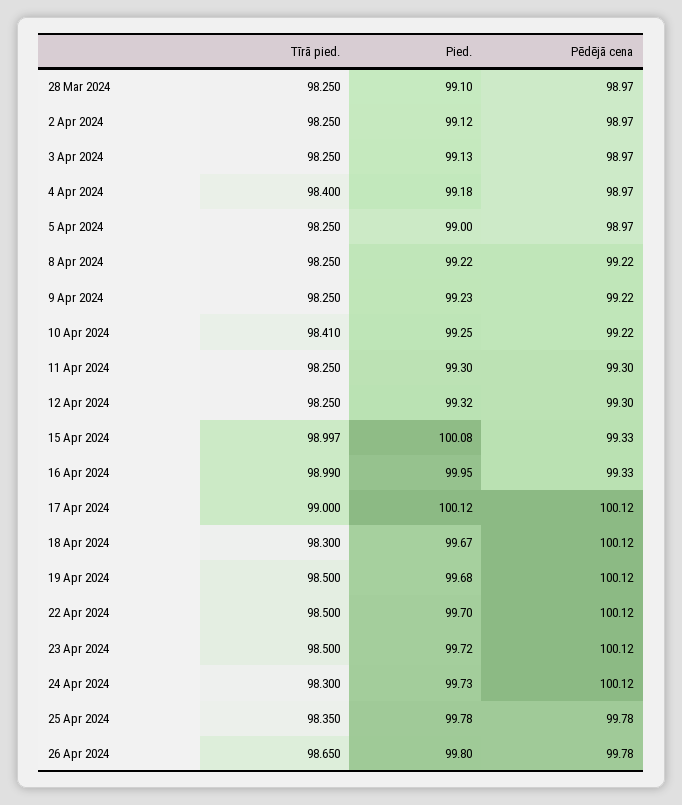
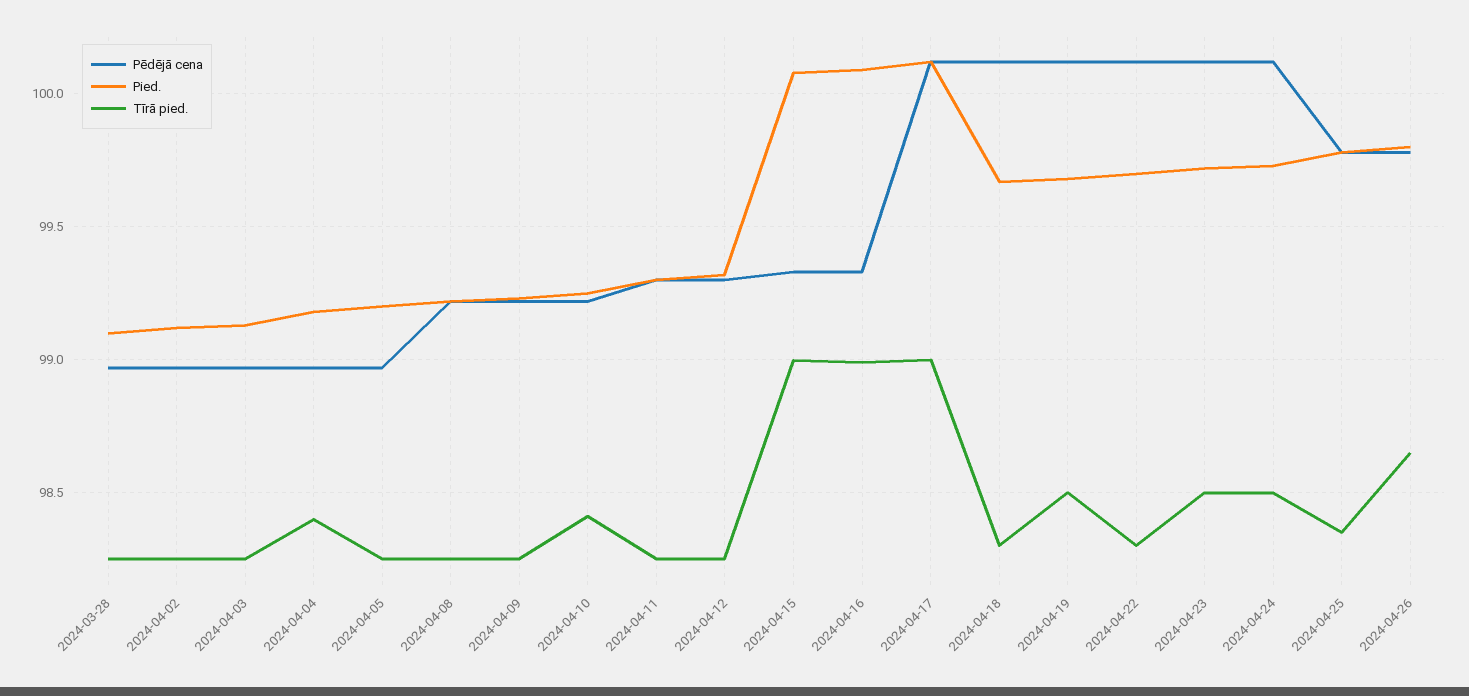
Pied., 5 Apr 2024: 99 -> 99.2
Pied., 16 Apr 2024: 99.95 -> 100.1
Tīrā pied., 22 Apr 2024: 98.5 -> 98.3
Tīrā pied., 24 Apr 2024: 98.3 -> 98.5

